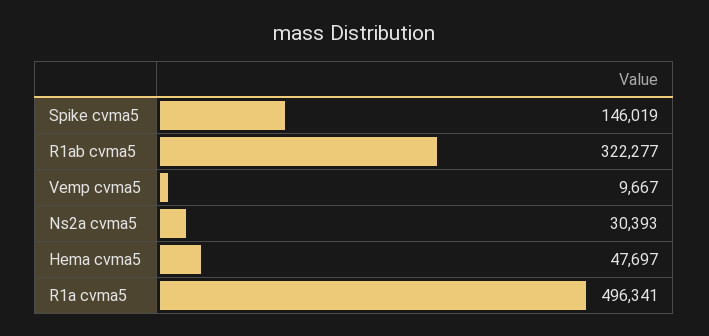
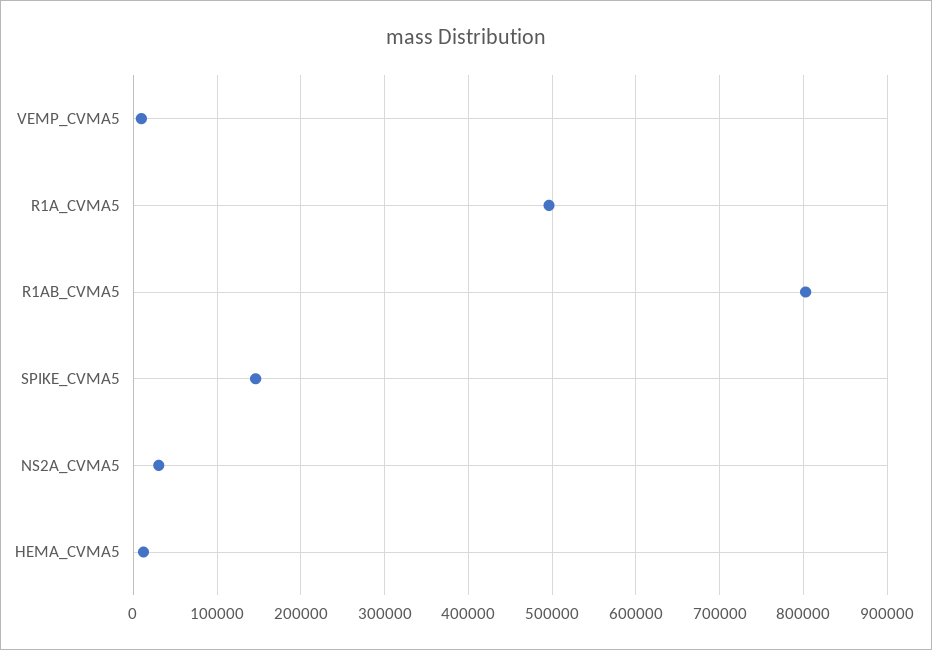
R1ab cvma5: 322277 -> 800000
Hema cvma5: 47697 -> 10000

